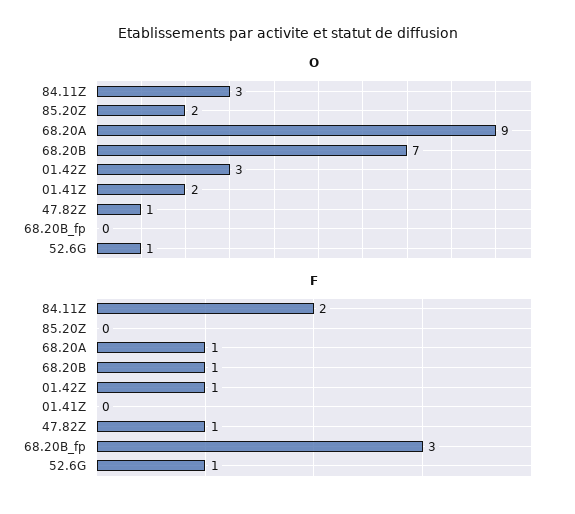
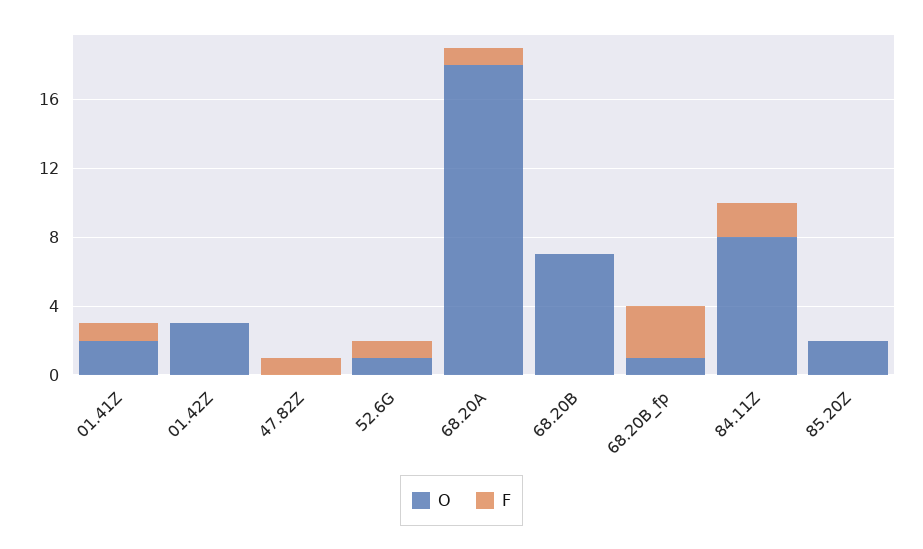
O, 84.11Z: 3 -> 8
O, 68.20A: 9 -> 18
O, 47.82Z: 1 -> 0
O, 68.20B_fp: 0 -> 1
F, 68.20B: 1 -> 0
F, 01.42Z: 1 -> 0
F, 01.41Z: 0 -> 1

